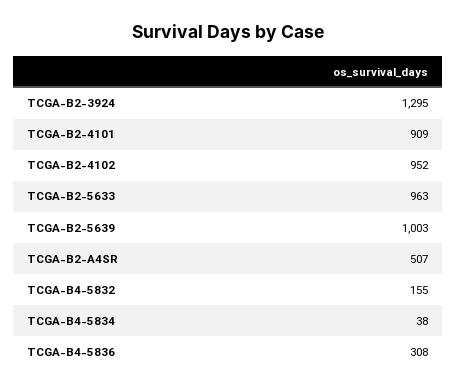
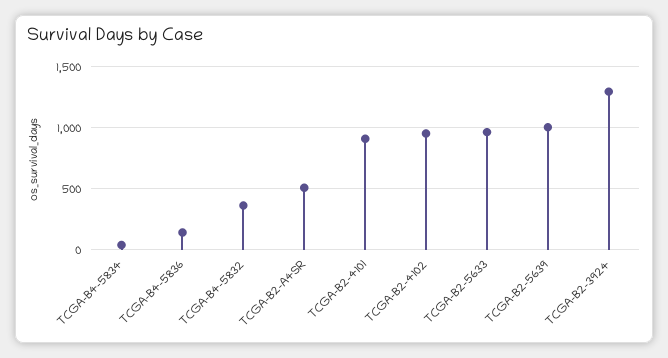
TCGA-B4-5832: 155 -> 350
TCGA-B4-5836: 308 -> 150

